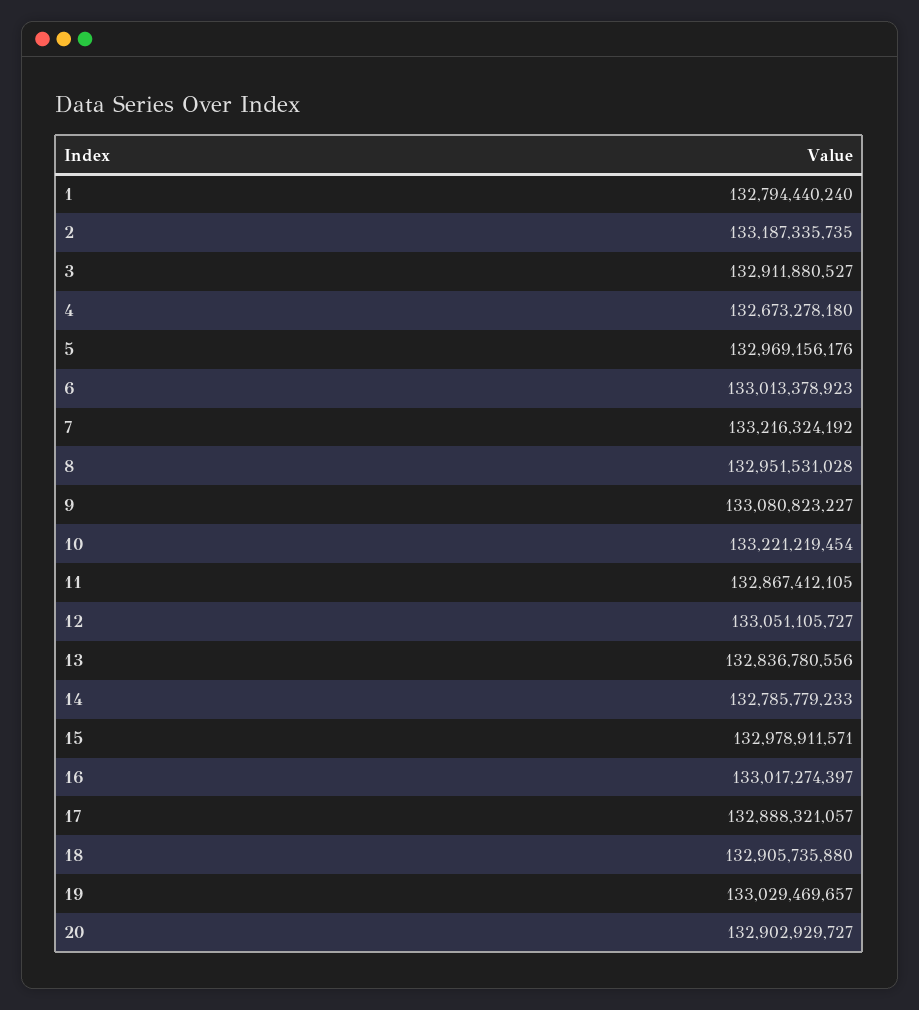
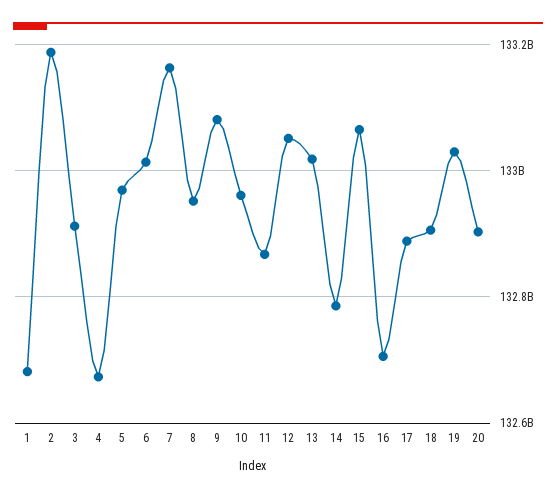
1: 132794440240 -> 132680000000
7: 133216324192 -> 133160000000
10: 133221219454 -> 132960000000
13: 132836780556 -> 133020000000
15: 132978911571 -> 133060000000
16: 133017274397 -> 132700000000

